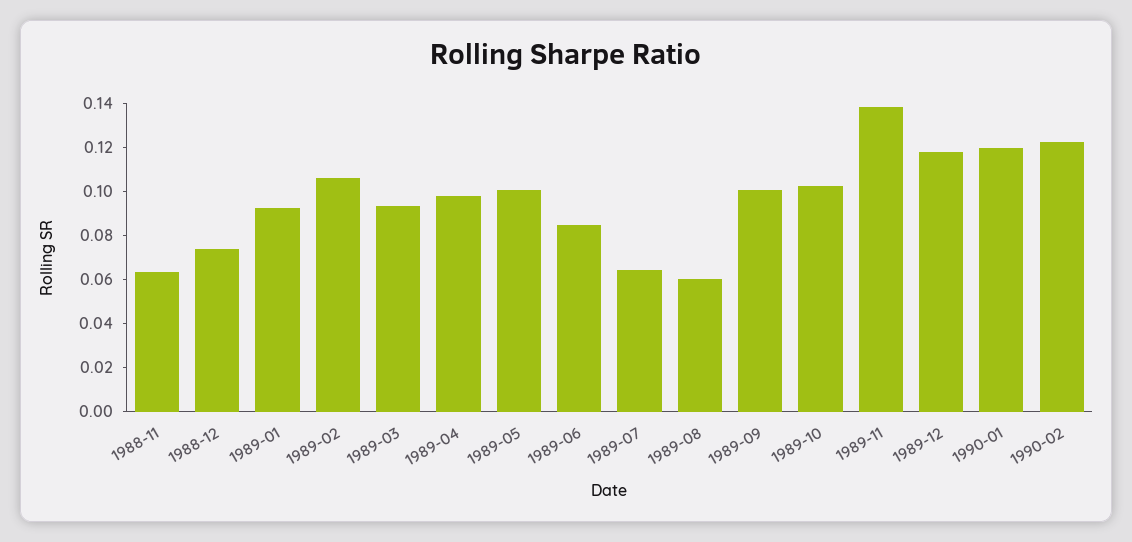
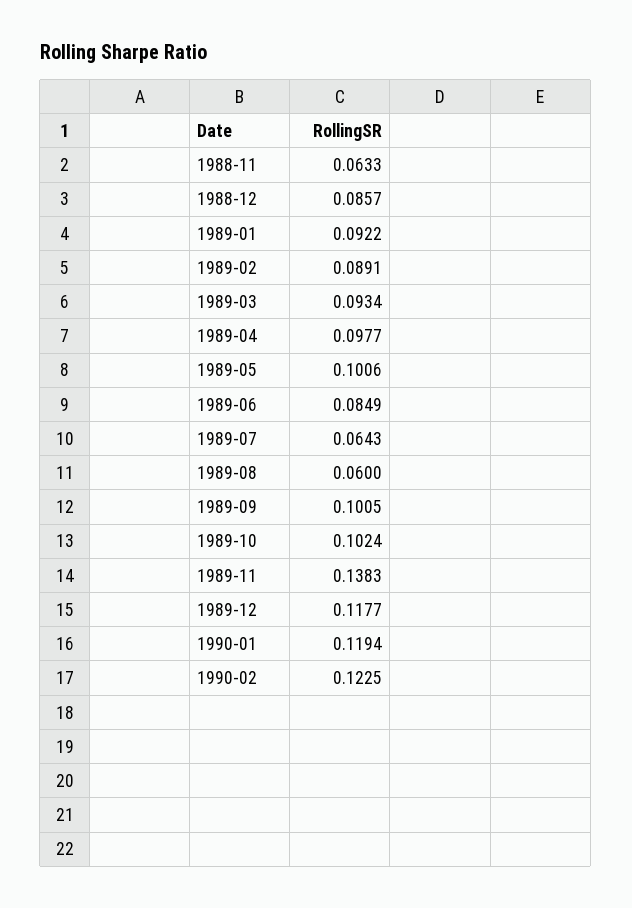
1988-12: 0.075 -> 0.0857
1989-02: 0.105 -> 0.0891

